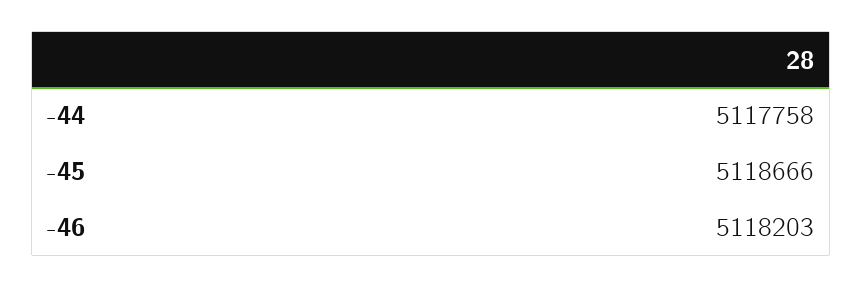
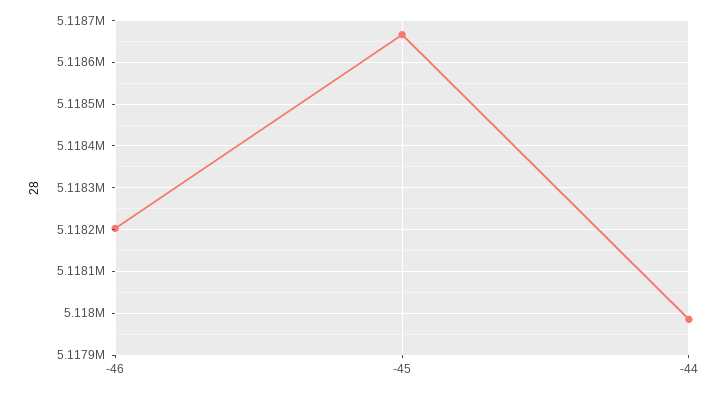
-44: 5117758 -> 5117980

